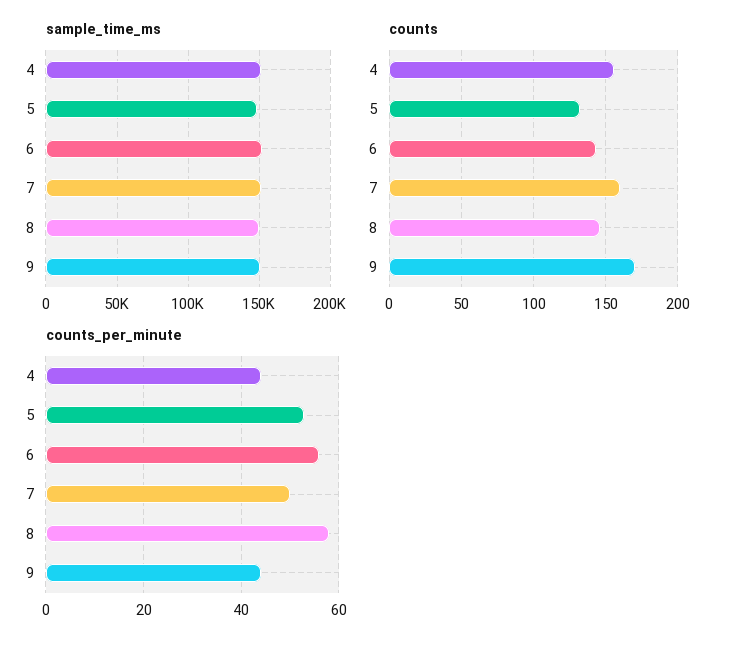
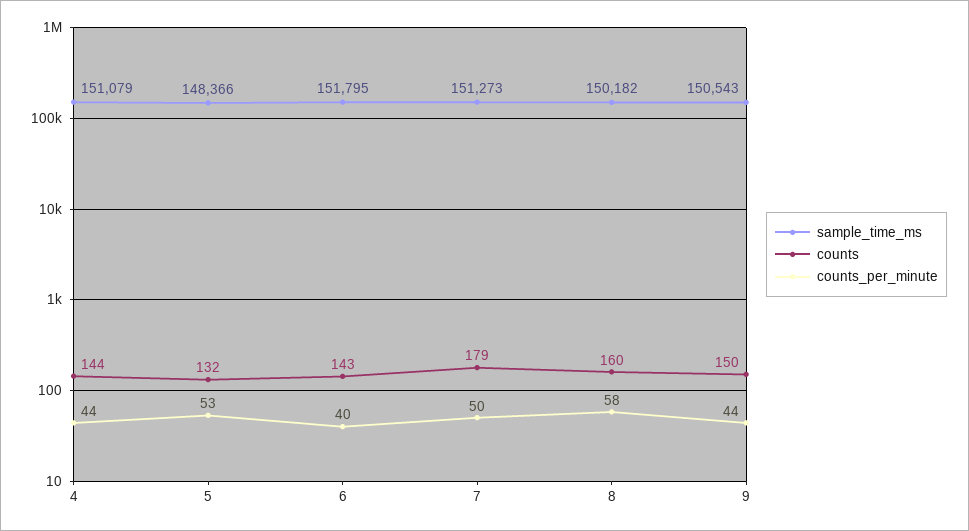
counts, 4: 155 -> 144
counts, 7: 160 -> 179
counts, 8: 145 -> 160
counts, 9: 170 -> 150
counts_per_minute, 6: 55 -> 40

